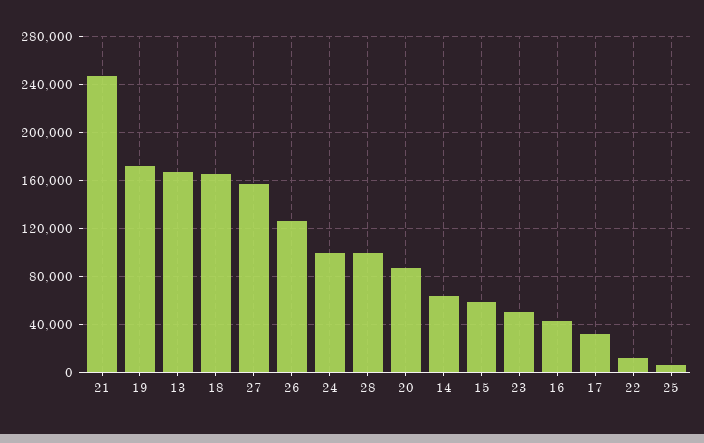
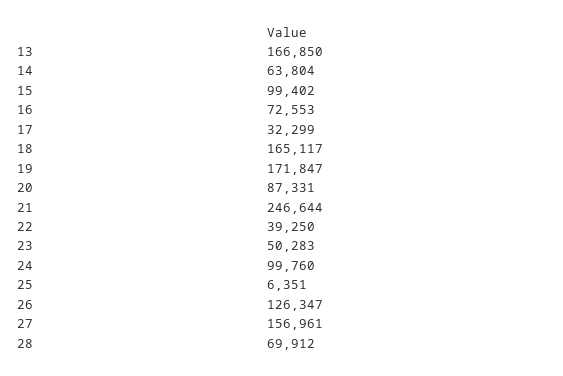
28: 100000 -> 69912
15: 60000 -> 99402
16: 40000 -> 72553
22: 10000 -> 39250

